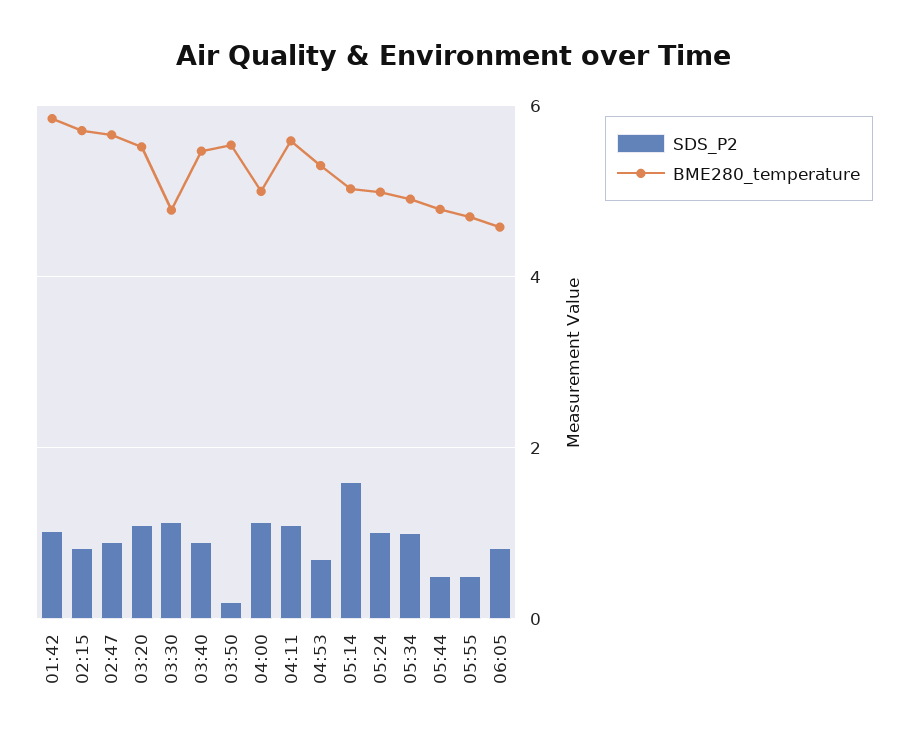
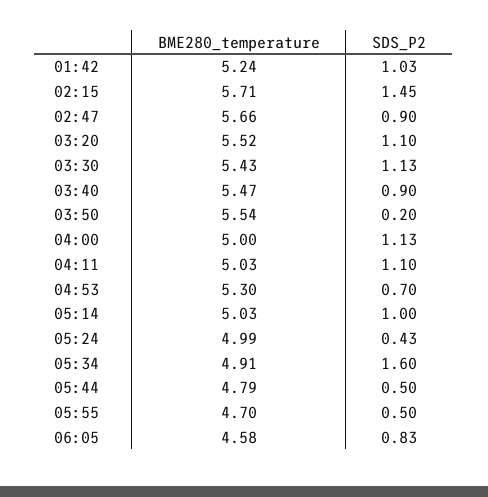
BME280_temperature, 01:42: 5.8 -> 5.24
SDS_P2, 02:15: 0.8 -> 1.45
BME280_temperature, 03:30: 4.8 -> 5.43
BME280_temperature, 04:11: 5.6 -> 5.03
SDS_P2, 05:14: 1.6 -> 1
SDS_P2, 05:24: 1 -> 0.43
SDS_P2, 05:34: 1 -> 1.6

